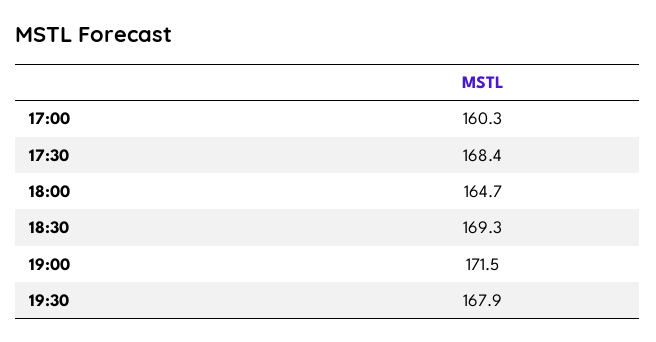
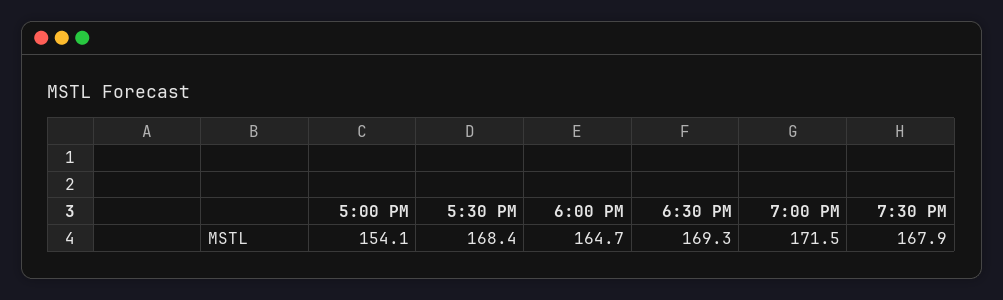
17:00: 160.3 -> 154.1

